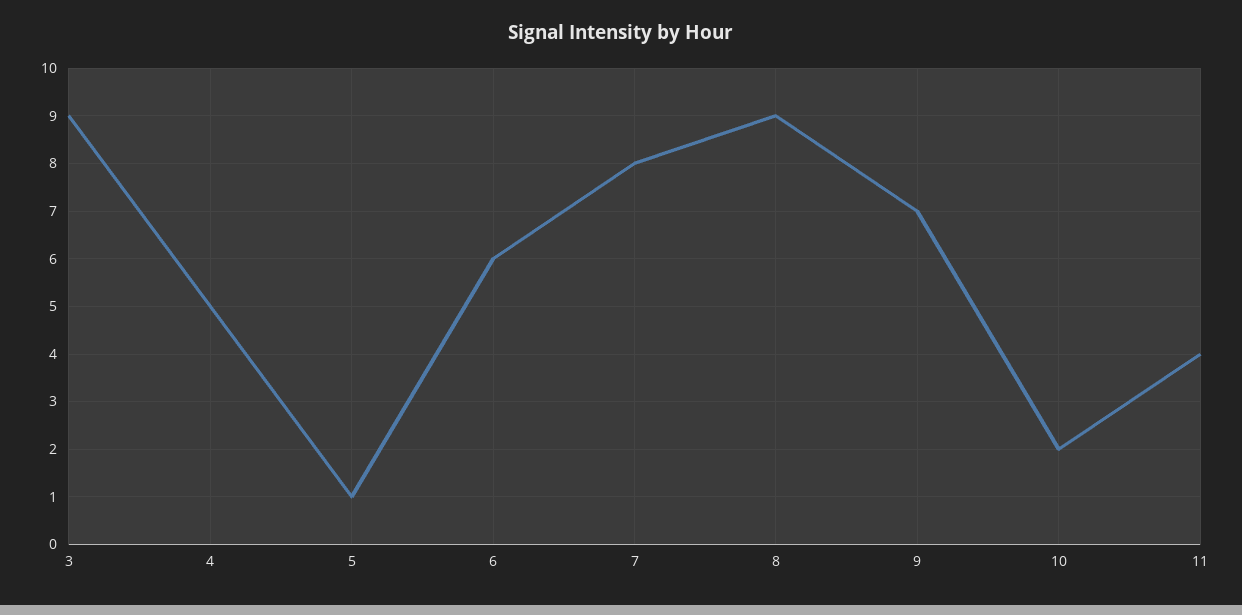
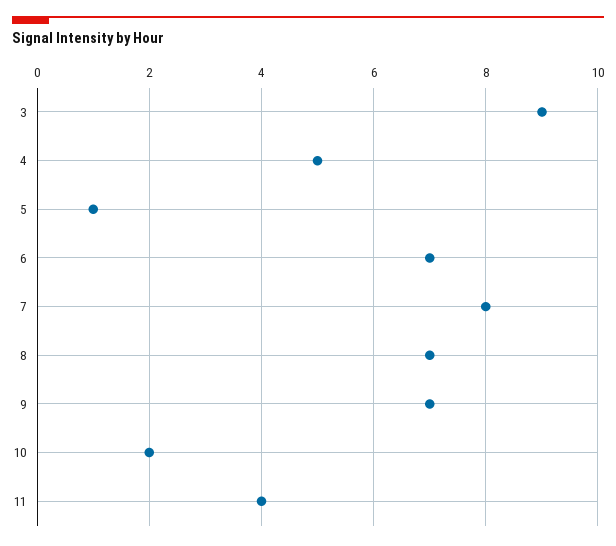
6: 6 -> 7
8: 9 -> 7

